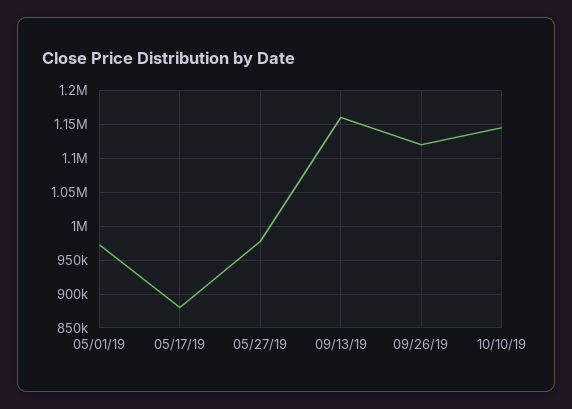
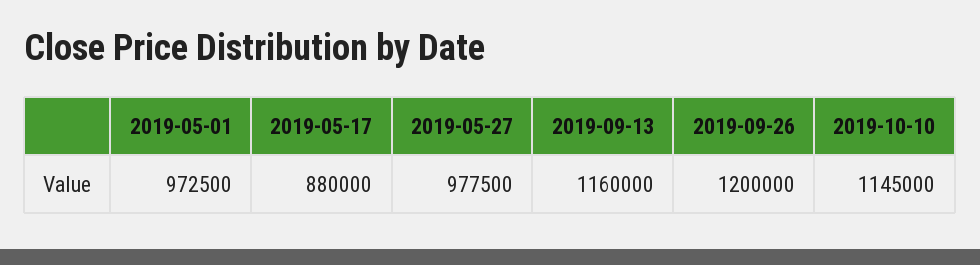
09/26/19: 1120000 -> 1200000

